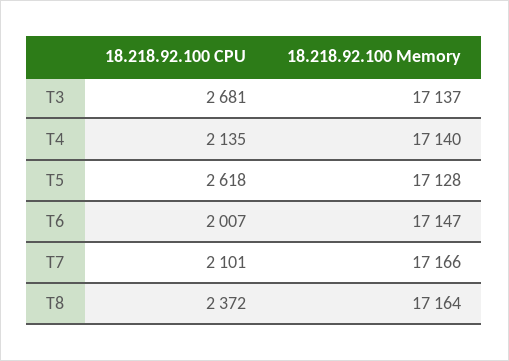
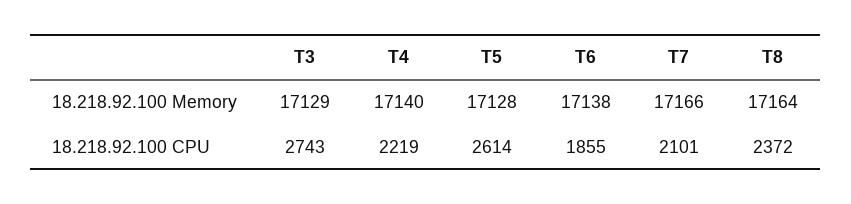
18.218.92.100 CPU, T3: 2681 -> 2743
18.218.92.100 Memory, T3: 17137 -> 17129
18.218.92.100 CPU, T4: 2135 -> 2219
18.218.92.100 CPU, T5: 2618 -> 2614
18.218.92.100 CPU, T6: 2007 -> 1855
18.218.92.100 Memory, T6: 17147 -> 17138

